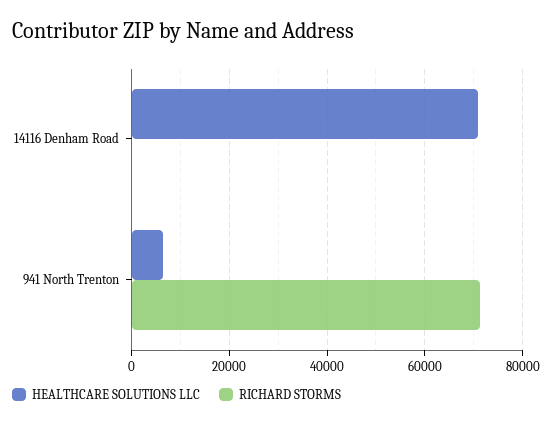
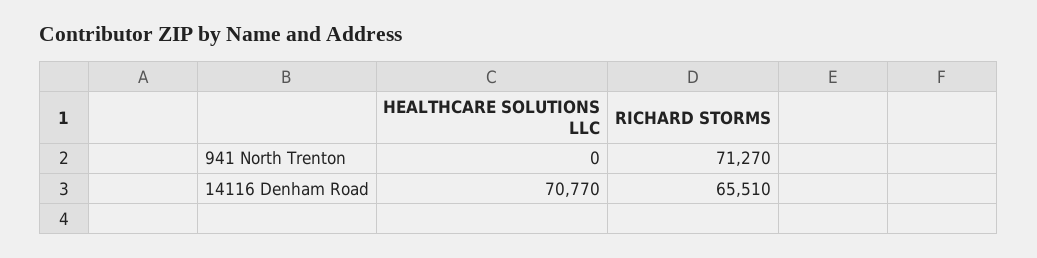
RICHARD STORMS, 14116 Denham Road: 0 -> 65510
HEALTHCARE SOLUTIONS LLC, 941 North Trenton: 6000 -> 0

